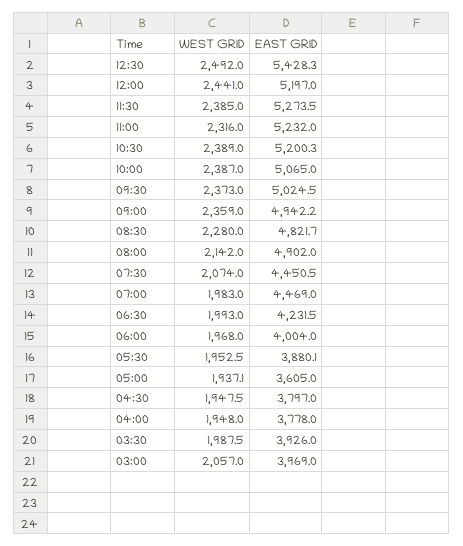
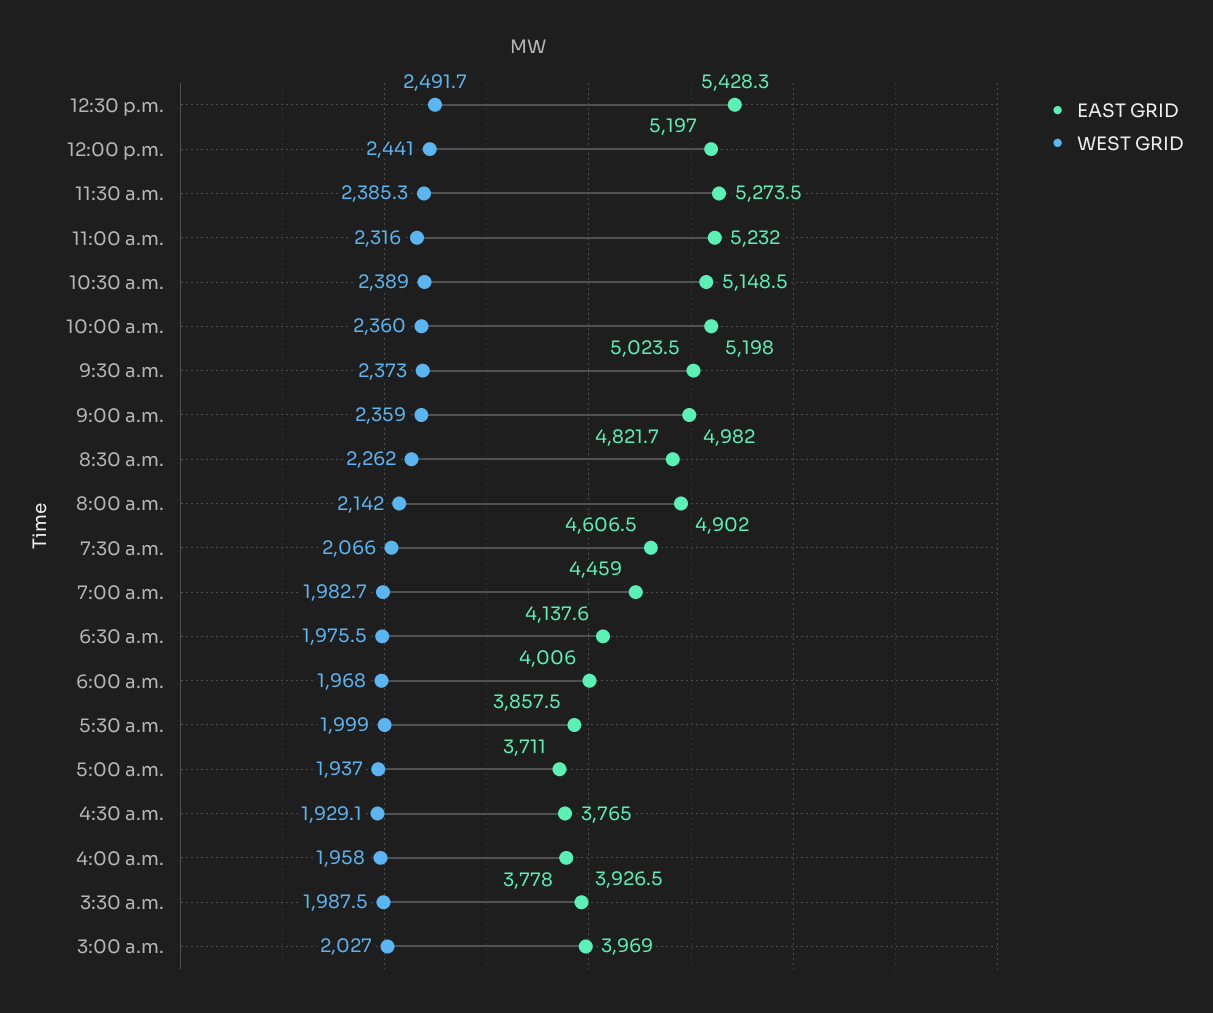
WEST GRID, 12:30: 2492 -> 2491.7
WEST GRID, 11:30: 2385 -> 2385.3
EAST GRID, 10:30: 5200.3 -> 5148.5
WEST GRID, 10:00: 2387 -> 2360
EAST GRID, 10:00: 5065 -> 5198
EAST GRID, 09:30: 5024.5 -> 5023.5
EAST GRID, 09:00: 4942.2 -> 4982
WEST GRID, 08:30: 2280 -> 2262
WEST GRID, 07:30: 2074 -> 2066
EAST GRID, 07:30: 4450.5 -> 4606.5
WEST GRID, 07:00: 1983 -> 1982.7
EAST GRID, 07:00: 4469 -> 4459
WEST GRID, 06:30: 1993 -> 1975.5
EAST GRID, 06:30: 4231.5 -> 4137.6
EAST GRID, 06:00: 4004 -> 4006
WEST GRID, 05:30: 1952.5 -> 1999
EAST GRID, 05:30: 3880.1 -> 3857.5
WEST GRID, 05:00: 1937.1 -> 1937
EAST GRID, 05:00: 3605 -> 3711
WEST GRID, 04:30: 1947.5 -> 1929.1
EAST GRID, 04:30: 3797 -> 3765
WEST GRID, 04:00: 1948 -> 1958
EAST GRID, 03:30: 3926 -> 3926.5
WEST GRID, 03:00: 2057 -> 2027

